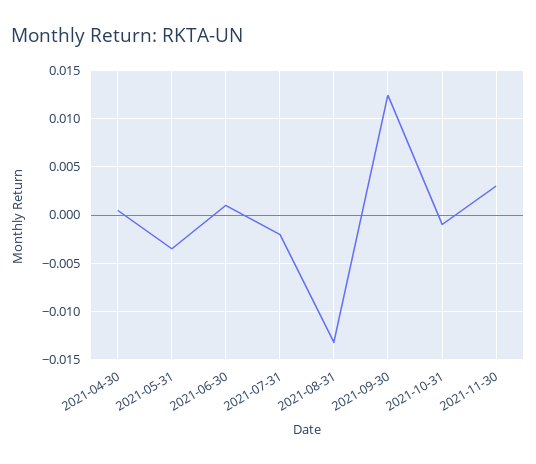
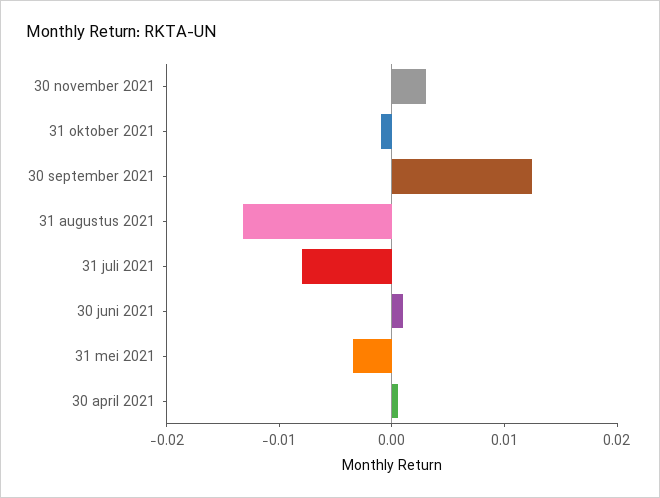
2021-07-31: -0.002 -> -0.008

